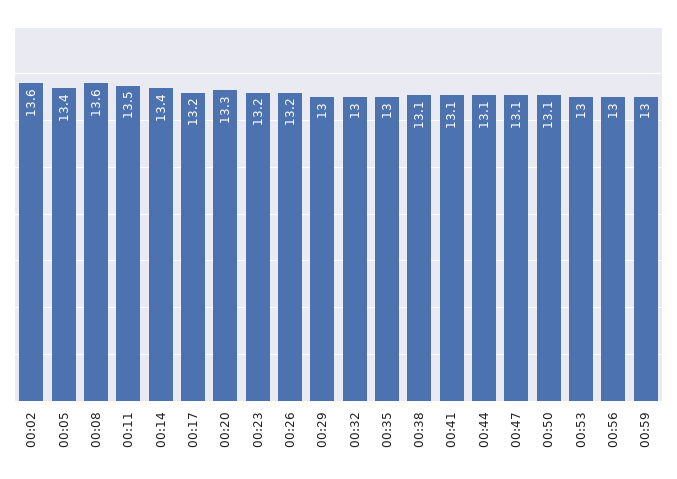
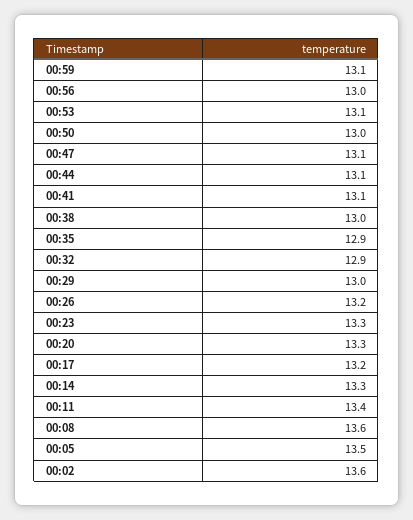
00:05: 13.4 -> 13.5
00:11: 13.5 -> 13.4
00:14: 13.4 -> 13.3
00:23: 13.2 -> 13.3
00:32: 13 -> 12.9
00:35: 13 -> 12.9
00:38: 13.1 -> 13
00:50: 13.1 -> 13
00:53: 13 -> 13.1
00:59: 13 -> 13.1

